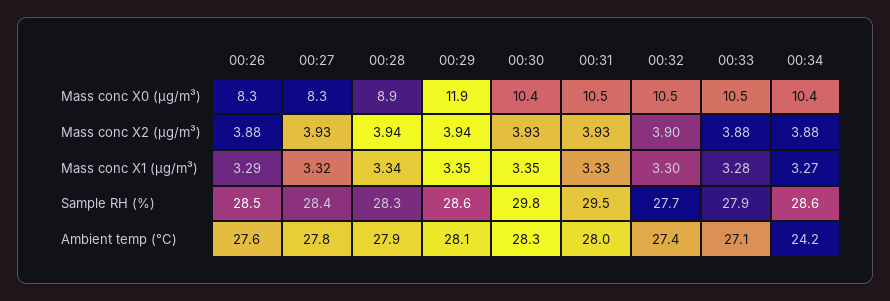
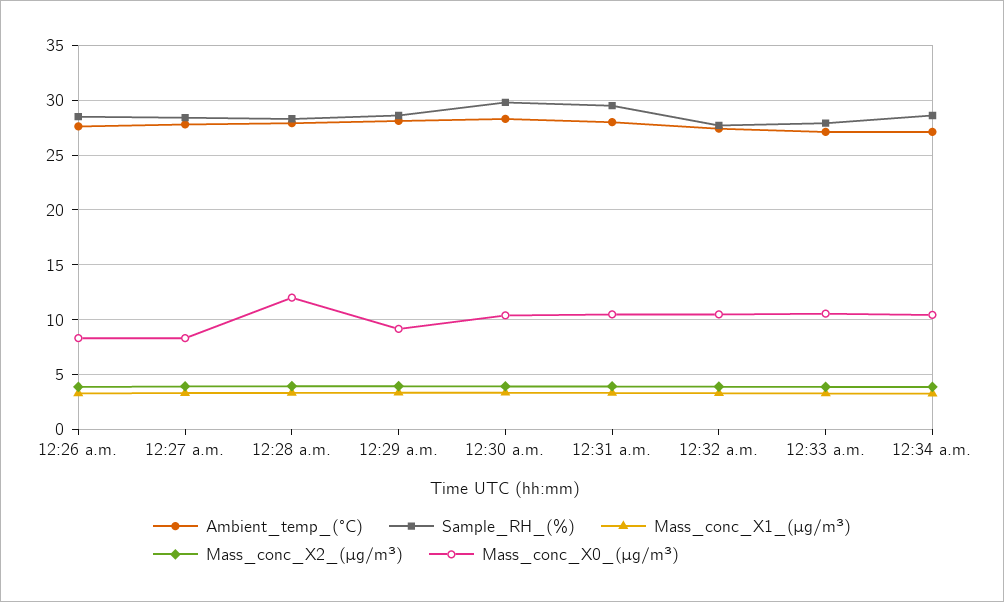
Mass conc X0 (μg/m³), 00:28: 8.9 -> 12
Mass conc X0 (μg/m³), 00:29: 11.9 -> 9
Ambient temp (°C), 00:34: 24.2 -> 27

